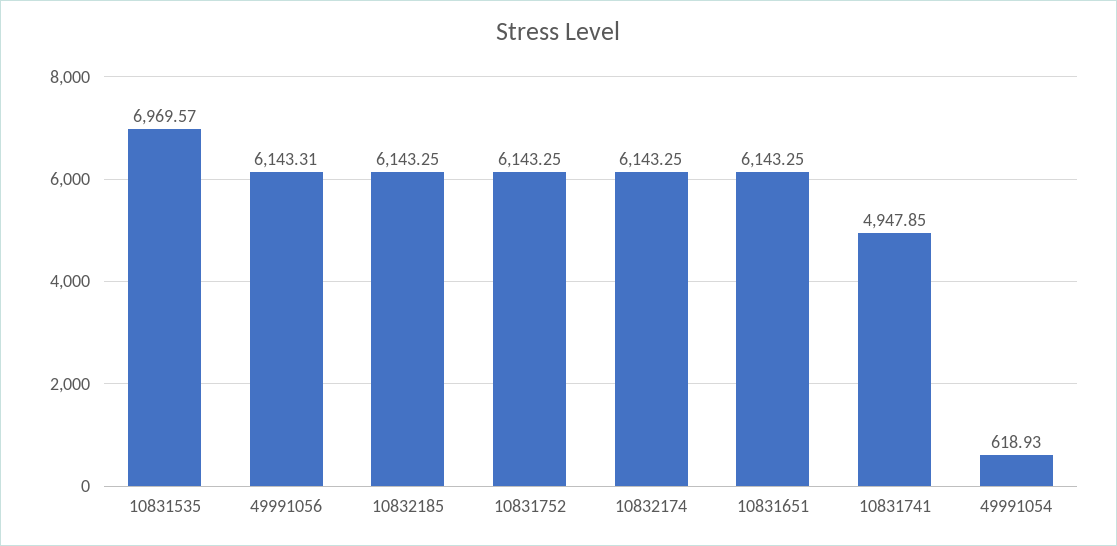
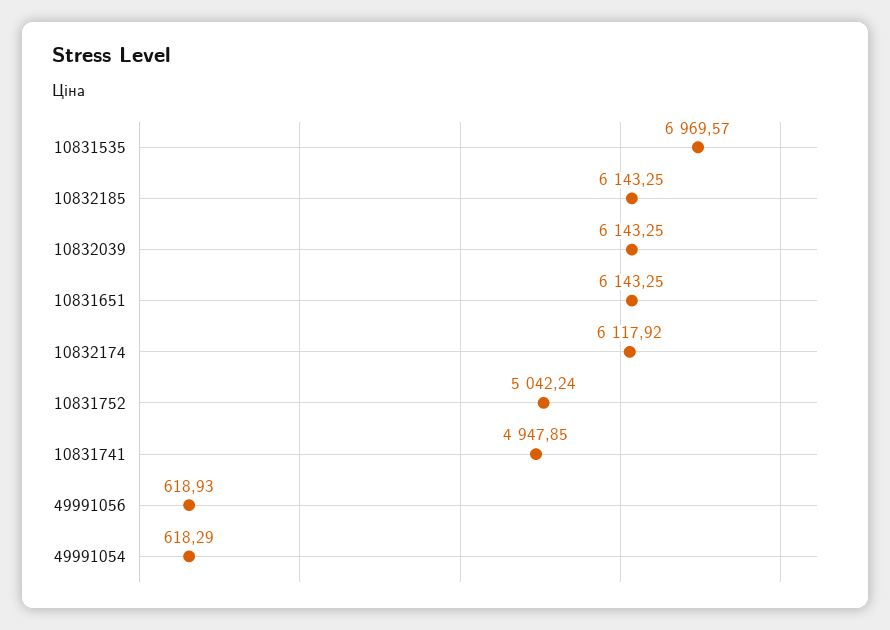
49991056: 6143.31 -> 618.93
10831752: 6143.25 -> 5042.24
10832174: 6143.25 -> 6117.92
49991054: 618.93 -> 618.29
10832039: none -> 6143.25

